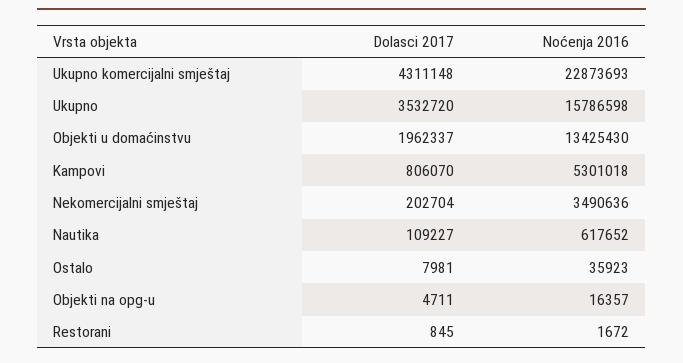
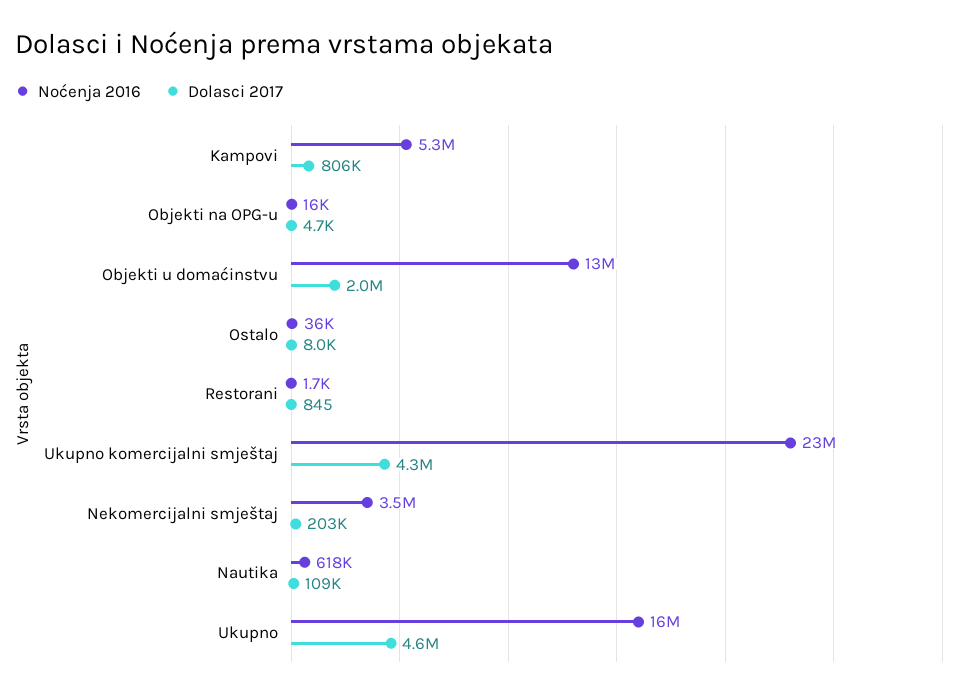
Dolasci 2017, Ukupno: 3532720 -> 4600000

